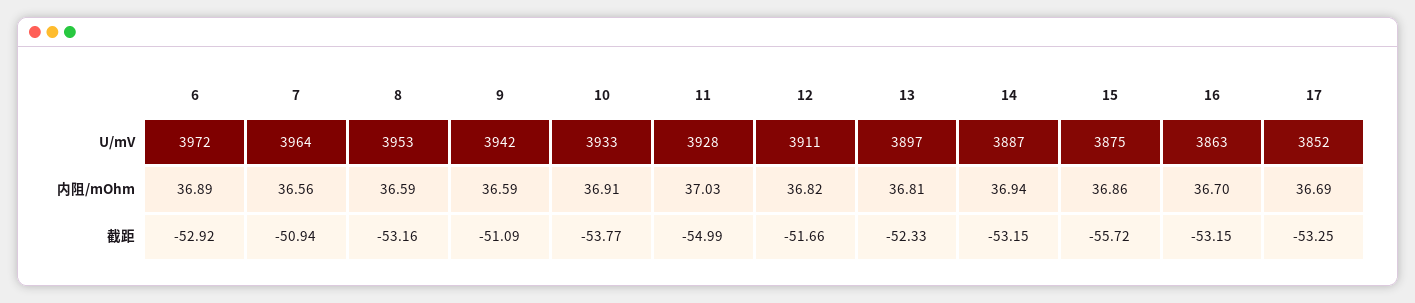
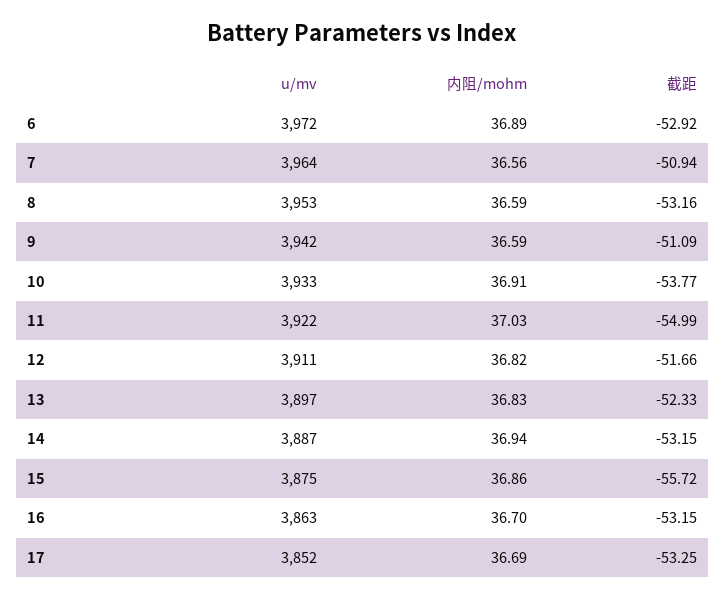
11, U/mV: 3928 -> 3922
13, 内阻/mOhm: 36.81 -> 36.83

